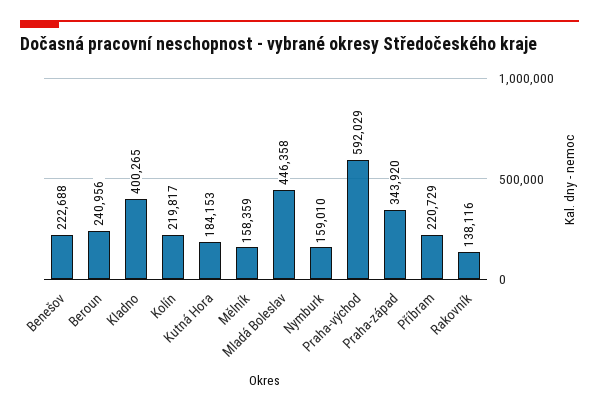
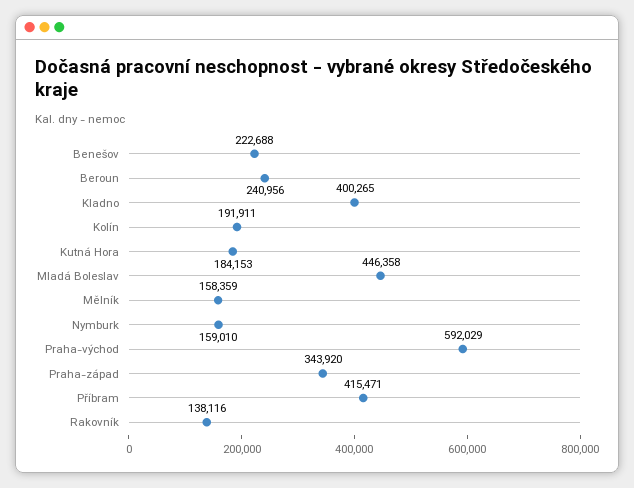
Kolín: 219817 -> 191911
Příbram: 220729 -> 415471

